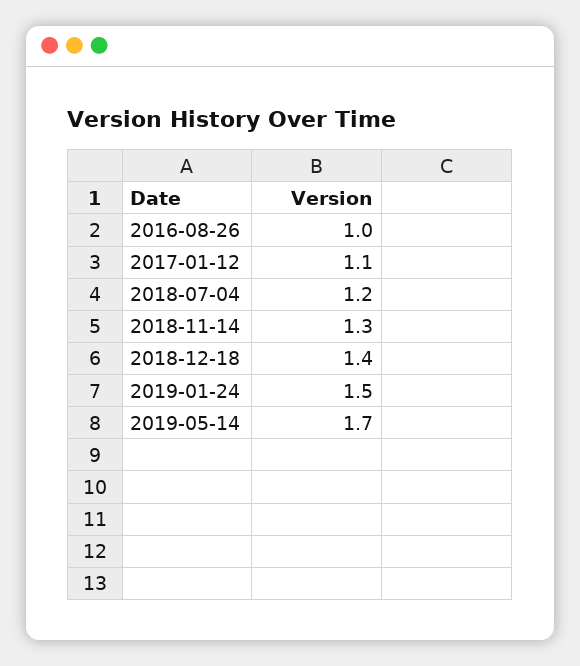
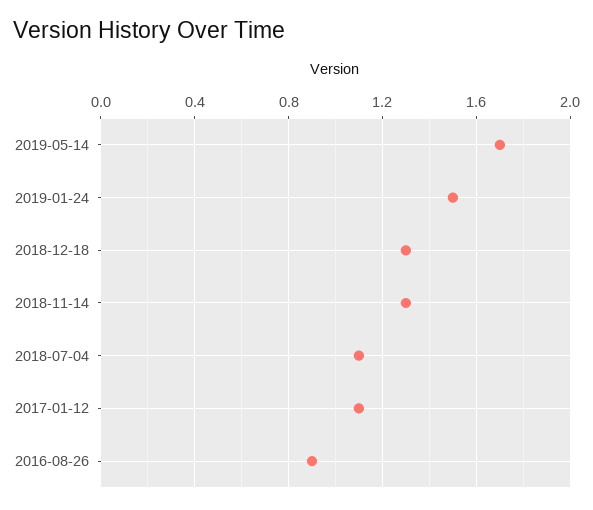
2016-08-26: 1 -> 0.9
2018-07-04: 1.2 -> 1.1
2018-12-18: 1.4 -> 1.3

